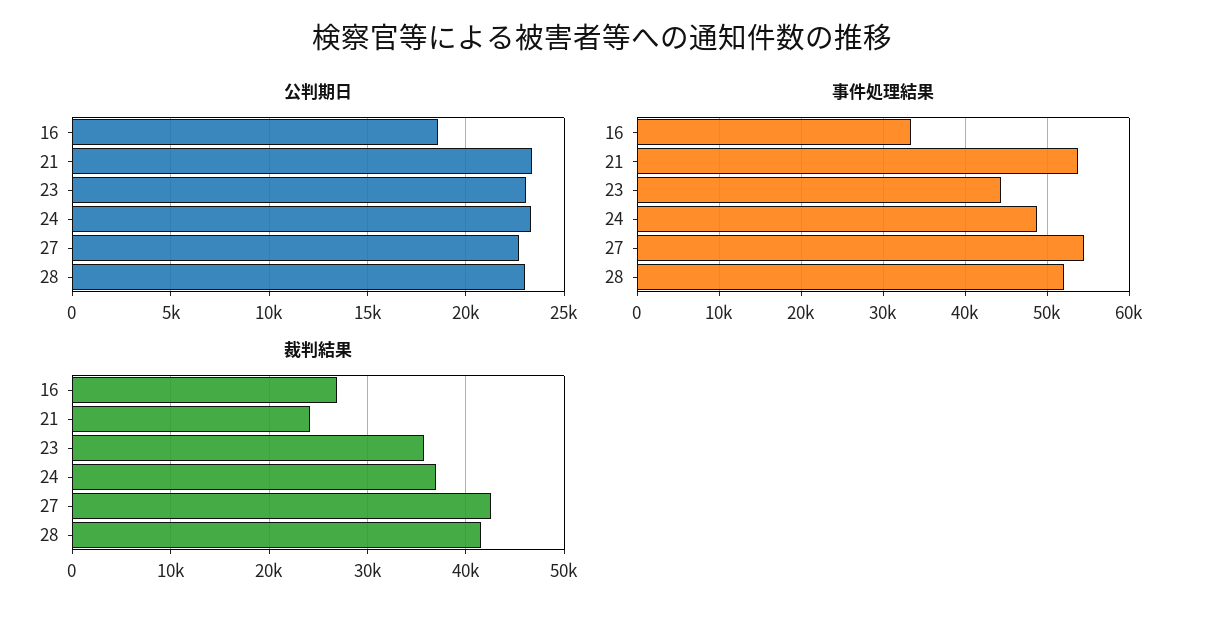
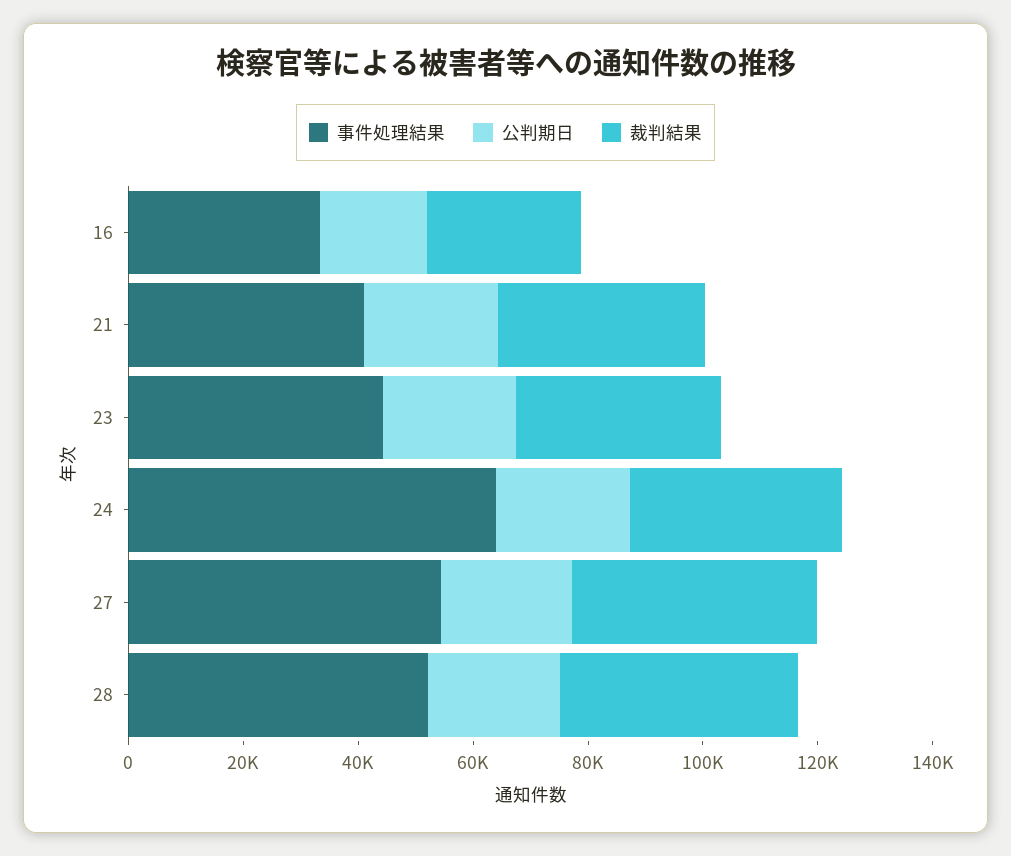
事件処理結果, 21: 54000 -> 40000
事件処理結果, 24: 49000 -> 65000
裁判結果, 21: 24000 -> 35000

